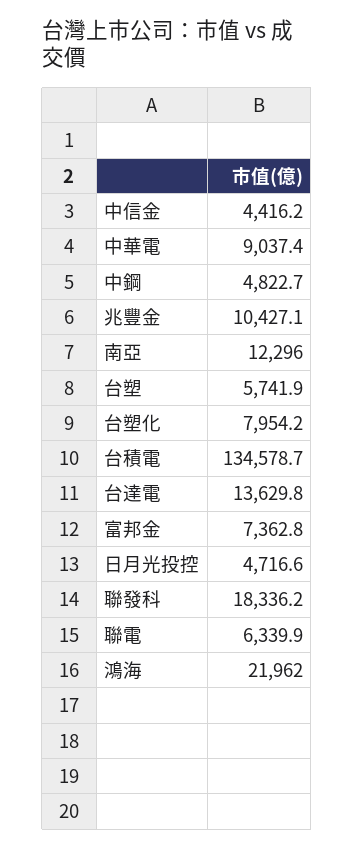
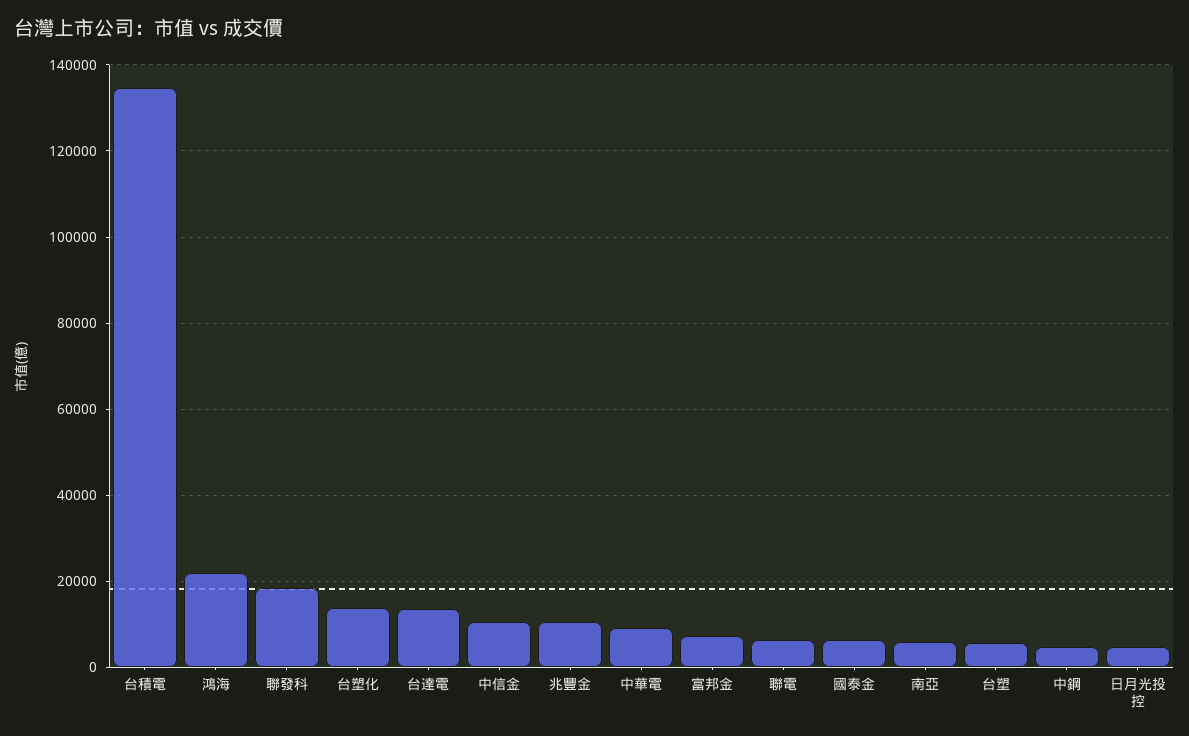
中信金: 4416.2 -> 10000
南亞: 12296 -> 6000
台塑化: 7954.2 -> 14000
國泰金: none -> 6000

